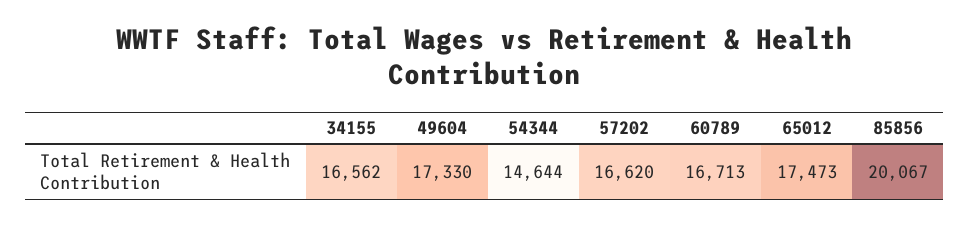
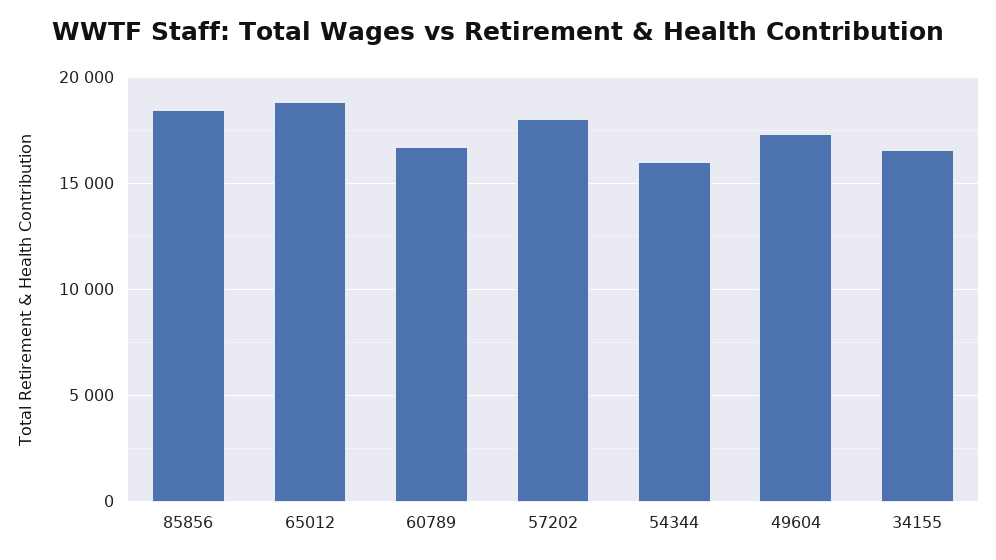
54344: 14644 -> 16000
57202: 16620 -> 18000
65012: 17473 -> 19000
85856: 20067 -> 18500

